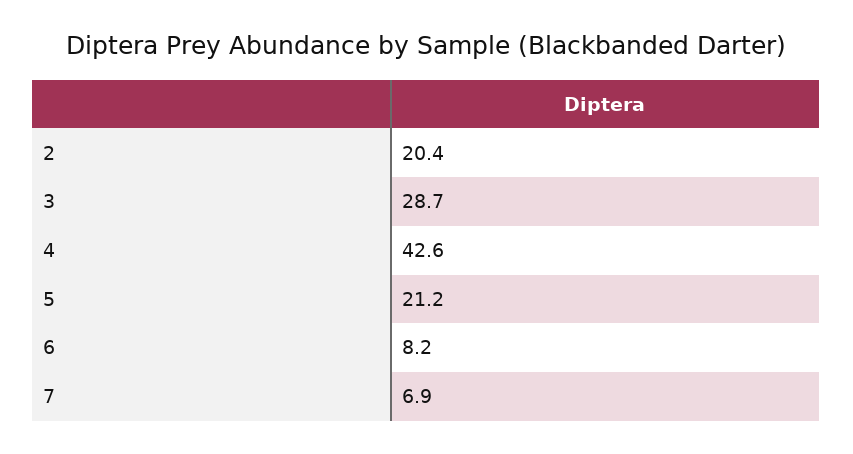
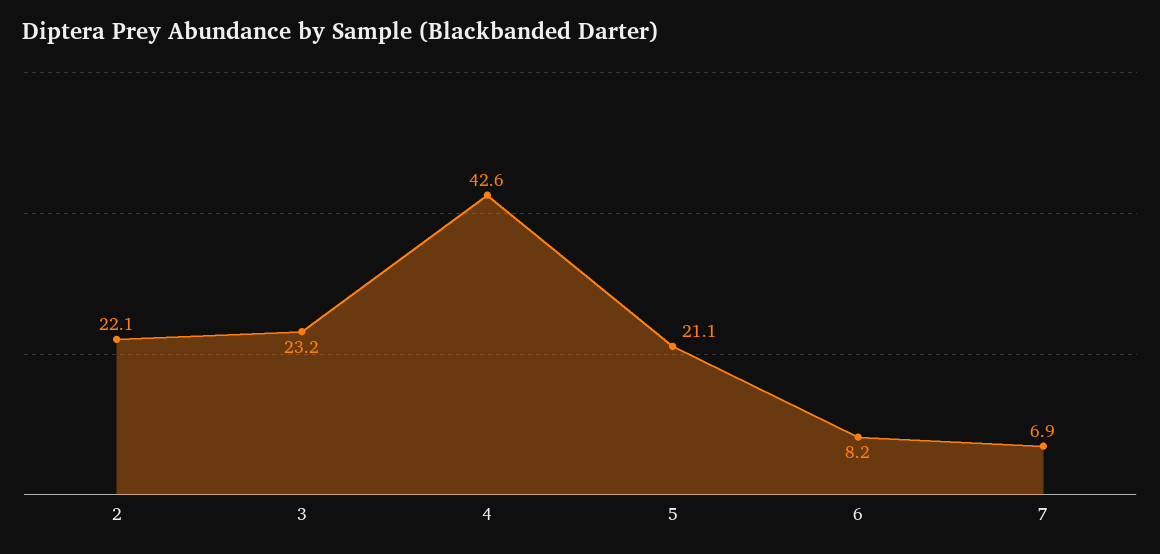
2: 20.4 -> 22.1
3: 28.7 -> 23.2
5: 21.2 -> 21.1

